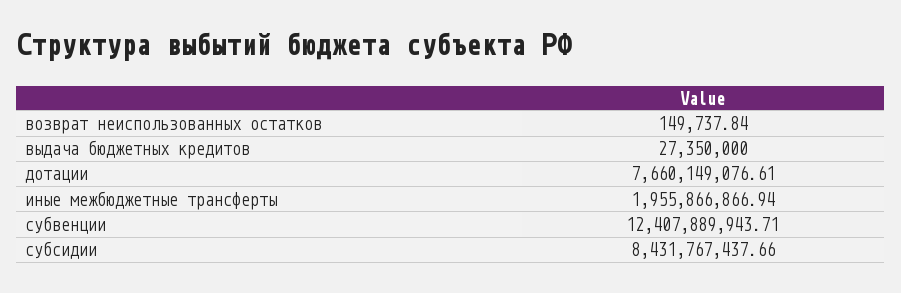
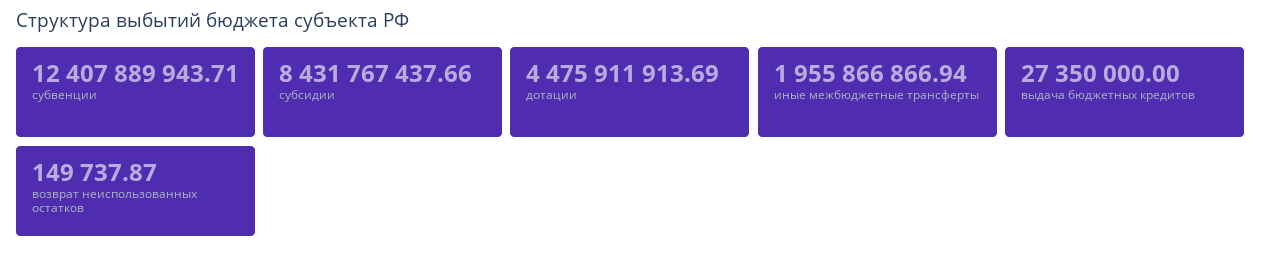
возврат неиспользованных остатков: 149737.84 -> 149737.87
дотации: 7660149076.61 -> 4475911913.69

